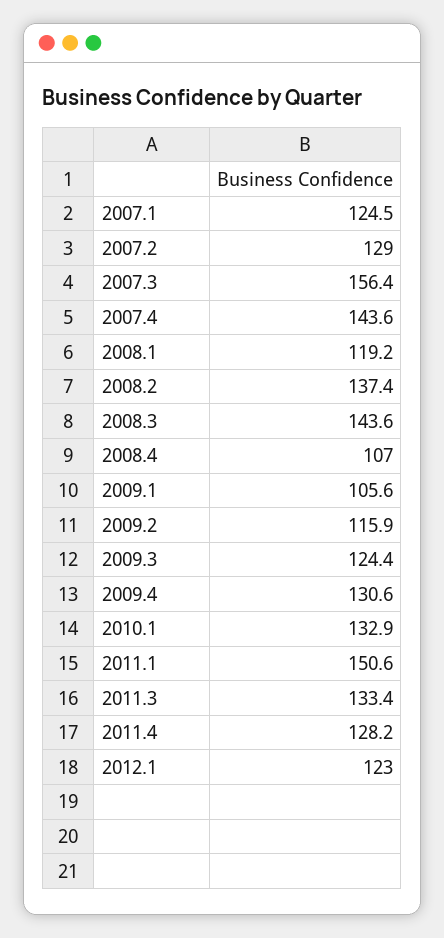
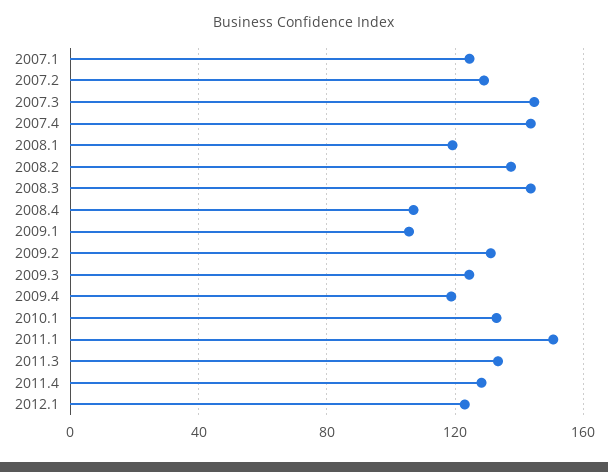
2007.3: 156.4 -> 145
2009.2: 115.9 -> 130
2009.4: 130.6 -> 120

